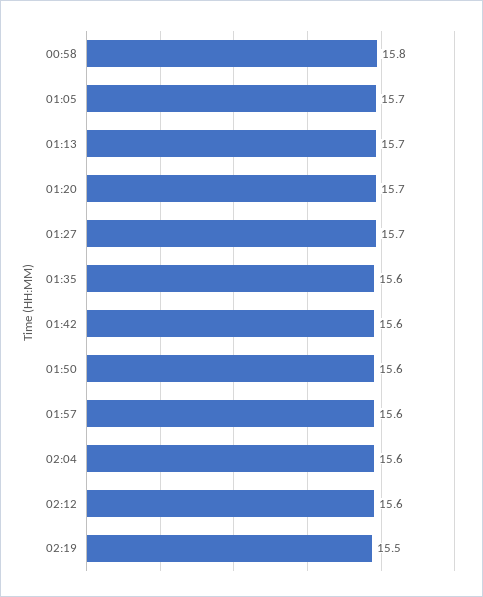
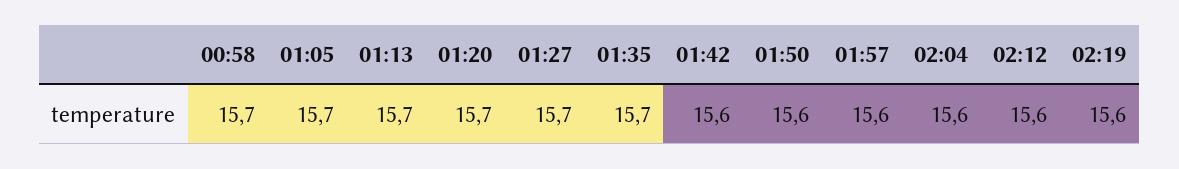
00:58: 15.8 -> 15.7
01:35: 15.6 -> 15.7
02:19: 15.5 -> 15.6

